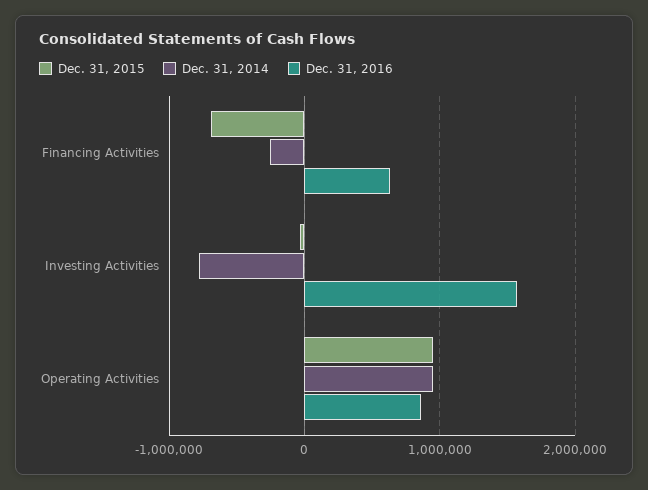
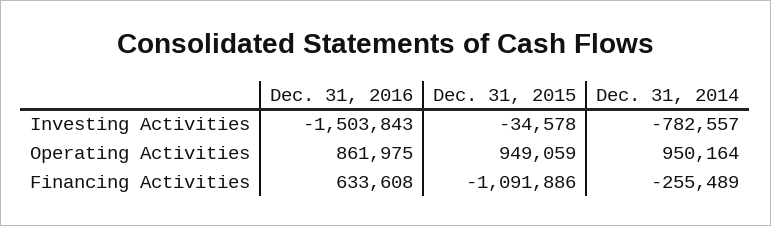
Dec. 31, 2015, Financing Activities: -700000 -> -1091886
Dec. 31, 2016, Investing Activities: 1600000 -> -1503843

